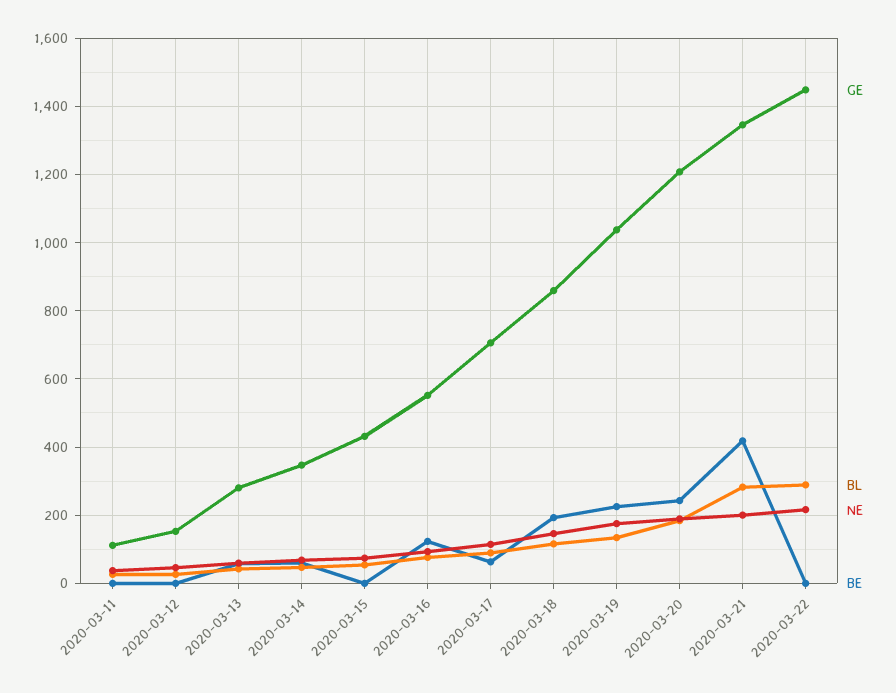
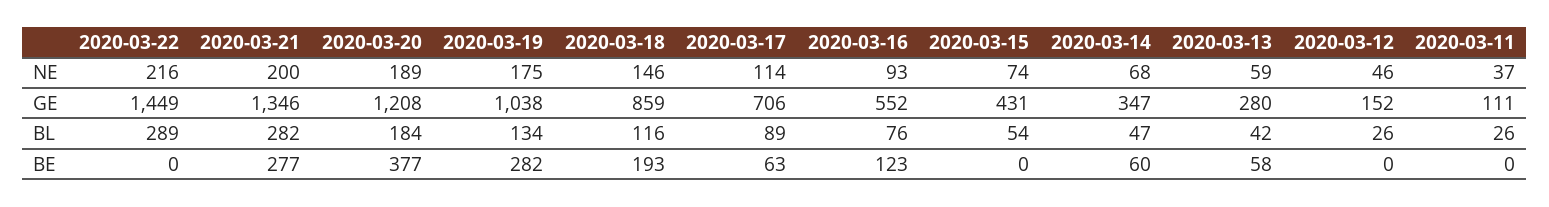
BE, 2020-03-19: 220 -> 282
BE, 2020-03-20: 240 -> 377
BE, 2020-03-21: 420 -> 277

